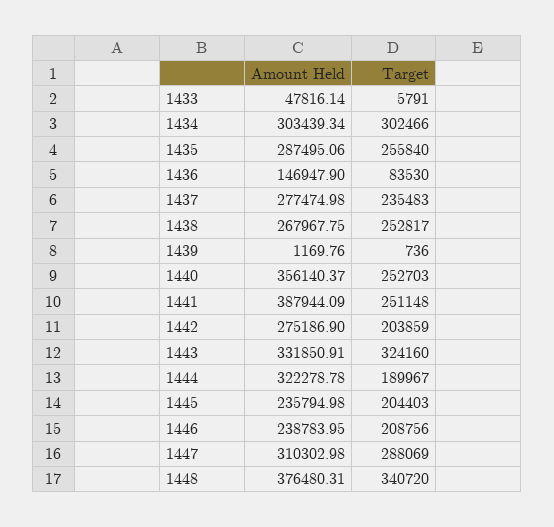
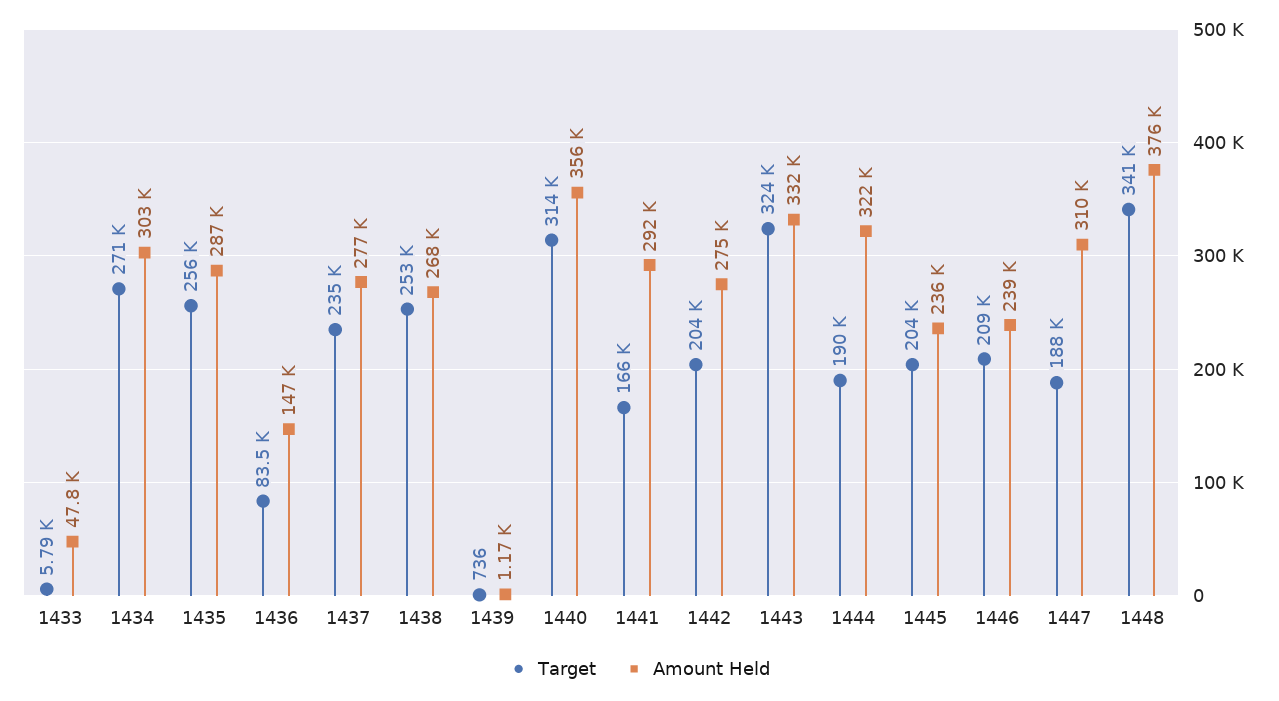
Target, 1434: 302466 -> 271000
Target, 1440: 252703 -> 314000
Amount Held, 1441: 387944.09 -> 292000
Target, 1441: 251148 -> 166000
Target, 1447: 288069 -> 188000

